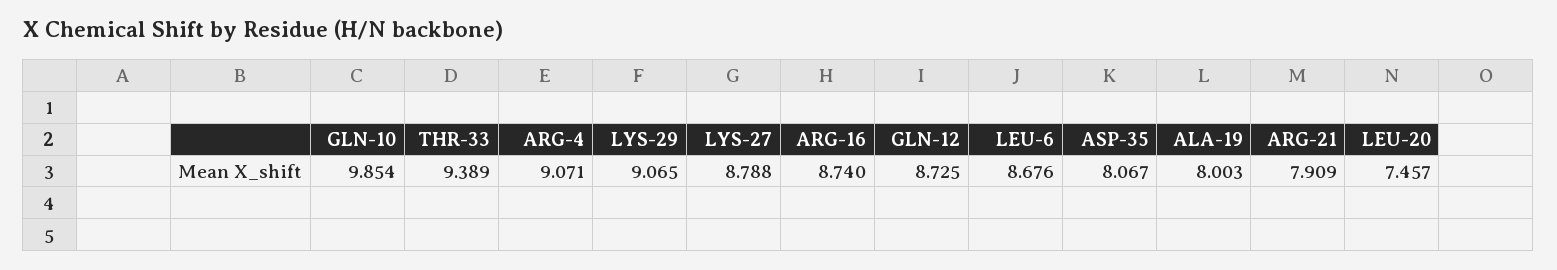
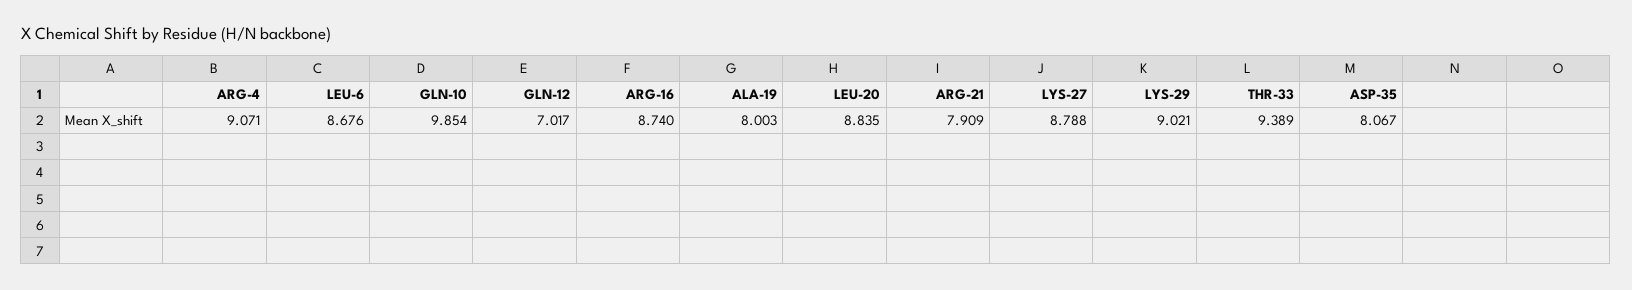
LYS-29: 9.065 -> 9.021
GLN-12: 8.725 -> 7.017
LEU-20: 7.457 -> 8.835

